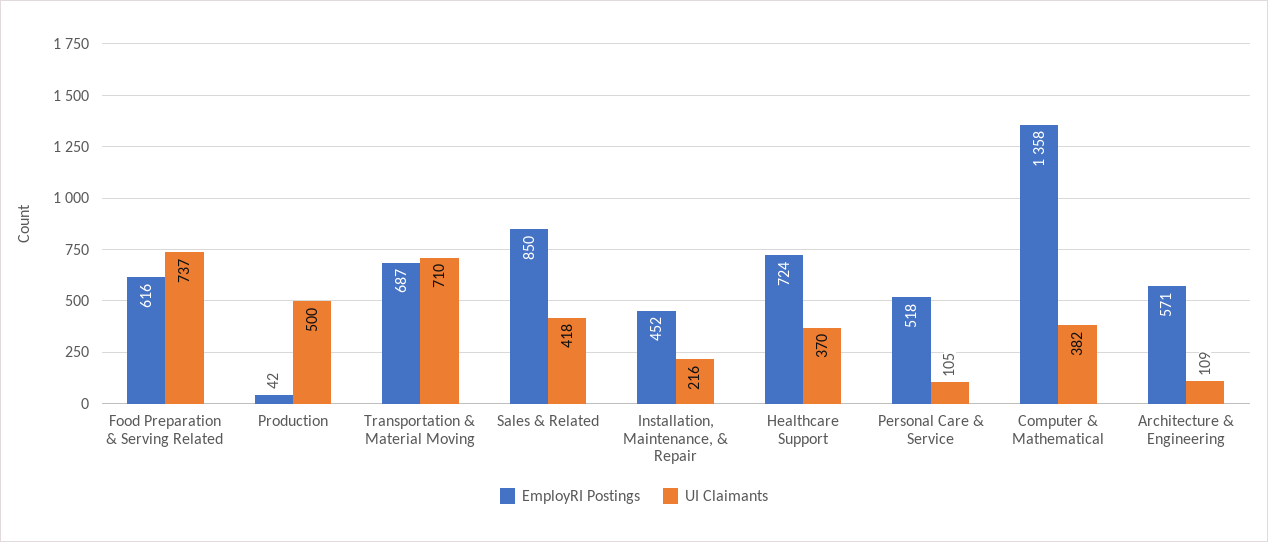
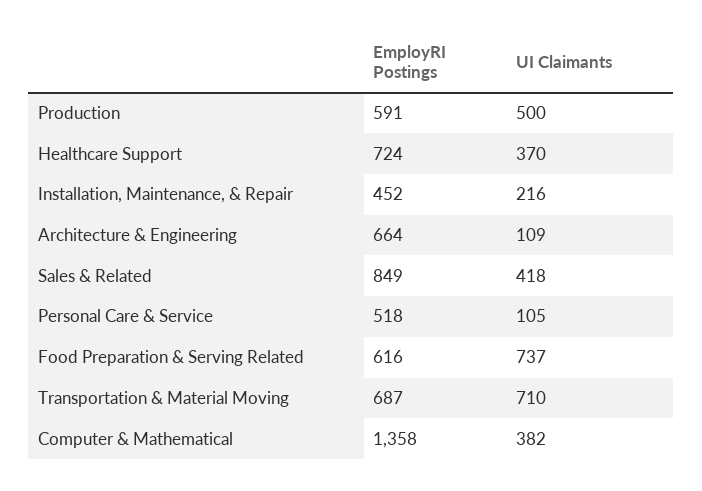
EmployRI Postings, Production: 42 -> 591
EmployRI Postings, Sales & Related: 850 -> 849
EmployRI Postings, Architecture & Engineering: 571 -> 664

